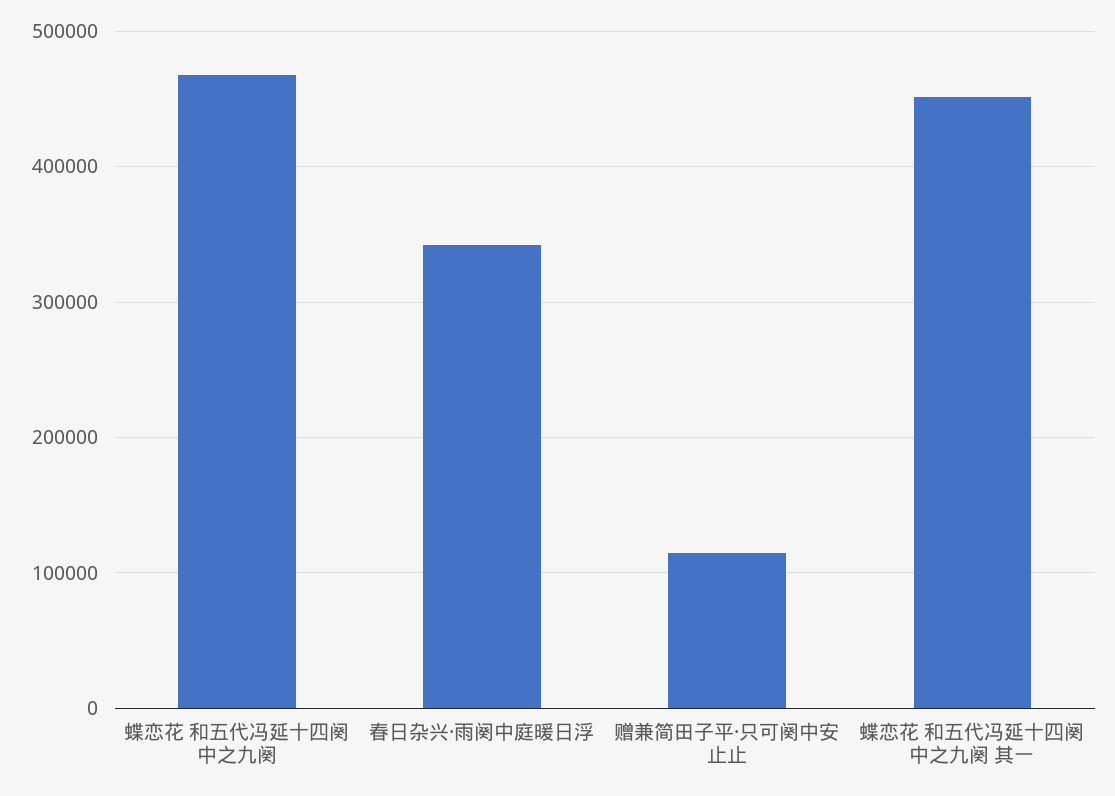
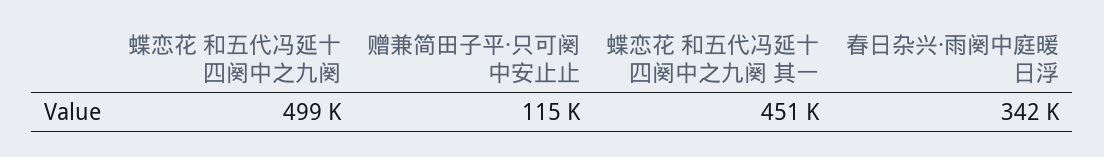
蝶恋花 和五代冯延十四阕中之九阕: 470000 -> 499000

